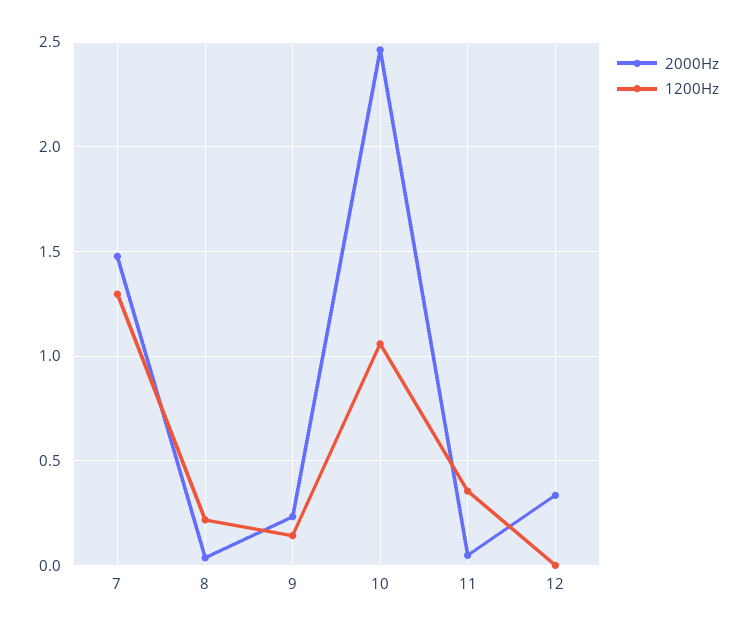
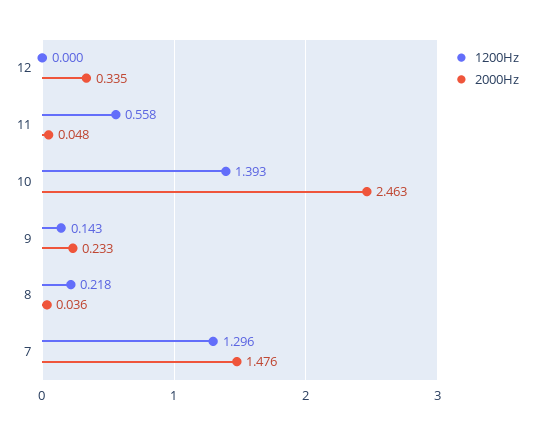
1200Hz, 10: 1.05 -> 1.393
1200Hz, 11: 0.35 -> 0.558

